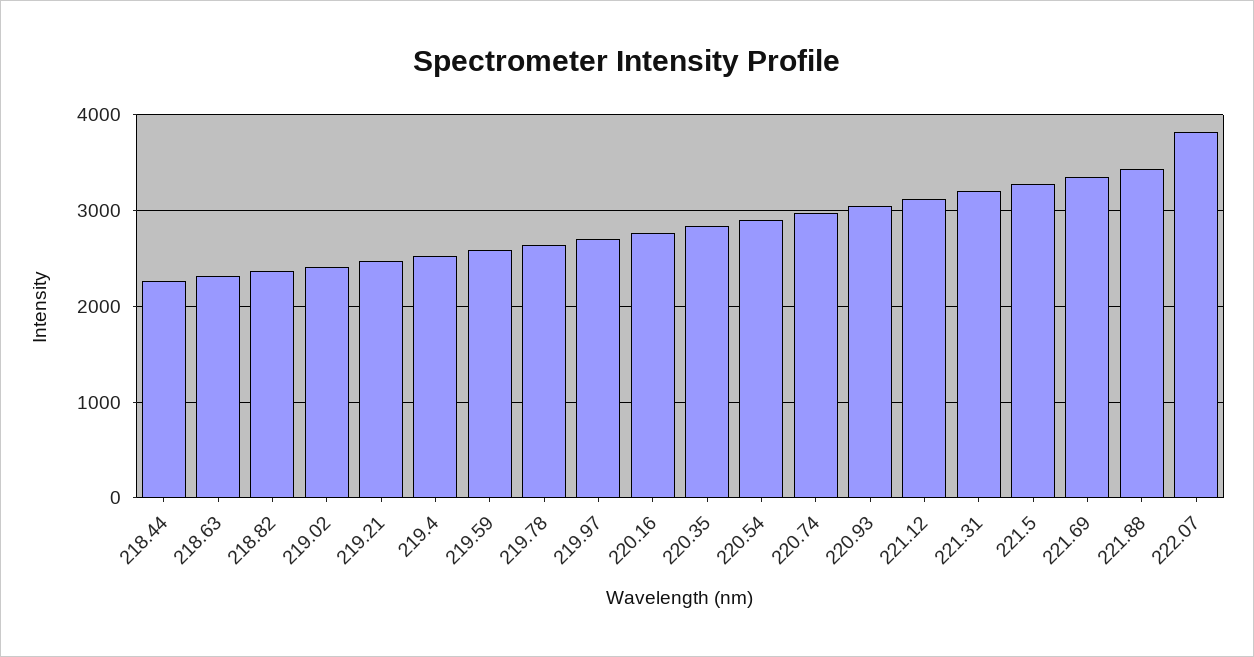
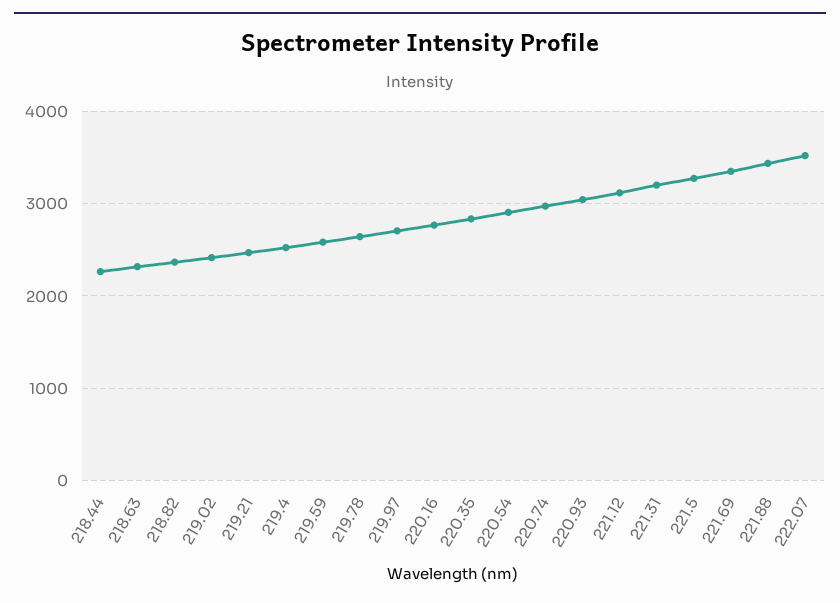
222.07: 3800 -> 3500

